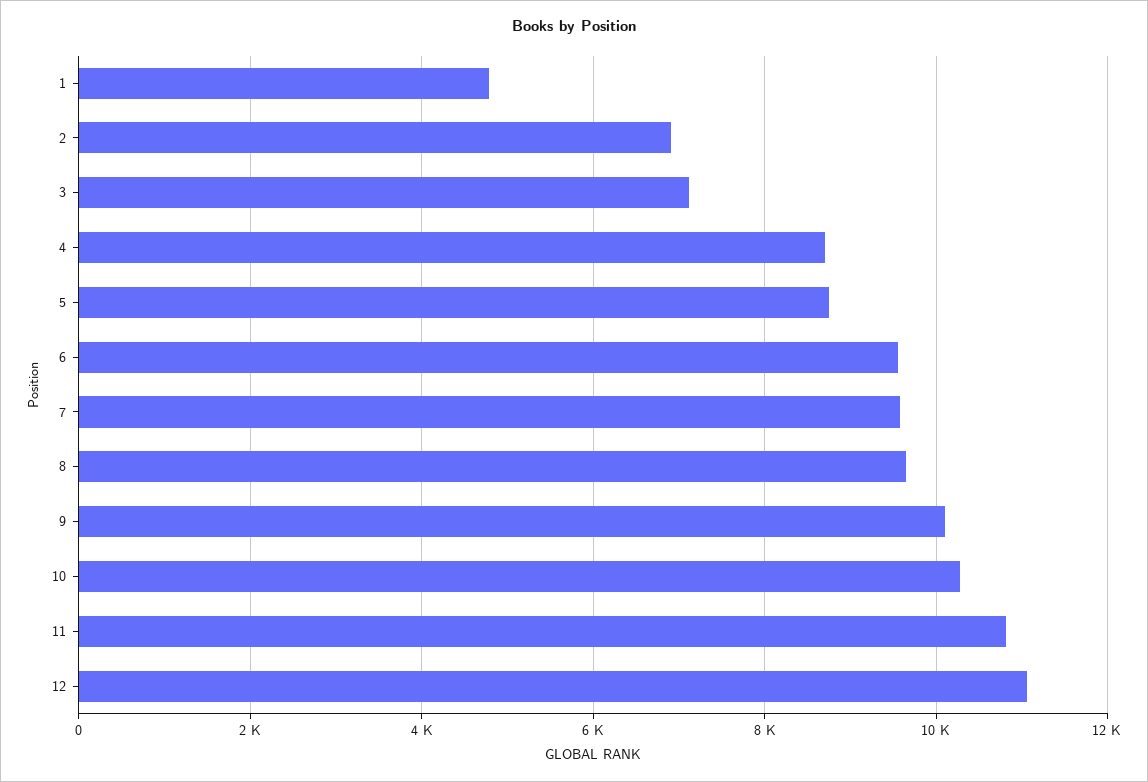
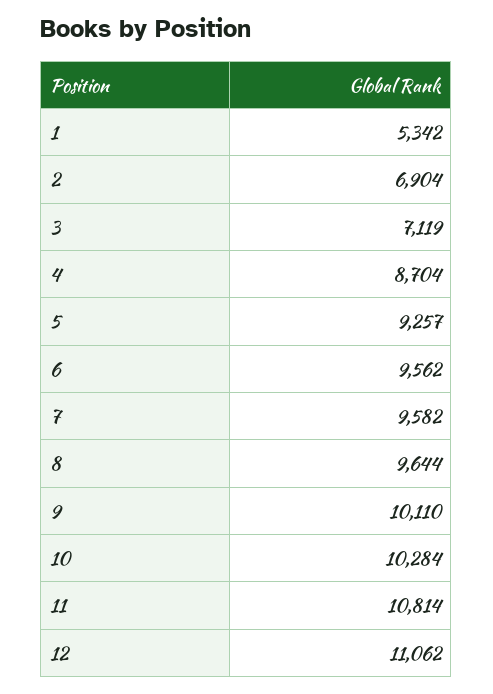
1: 4800 -> 5342
5: 8800 -> 9257

